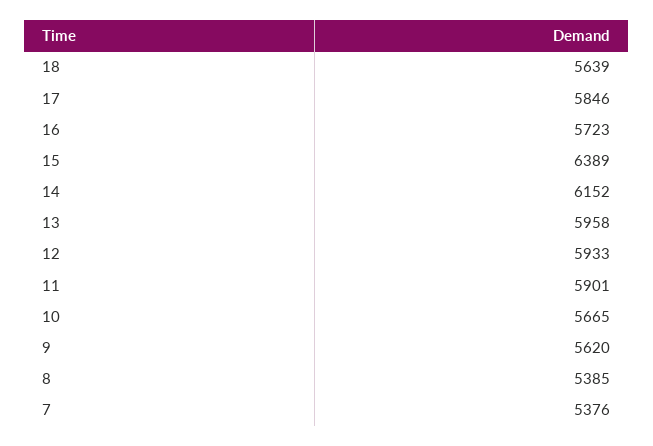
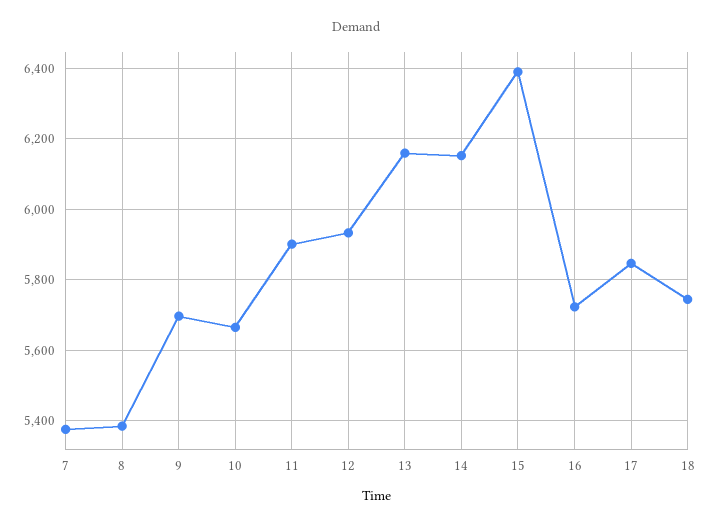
18: 5639 -> 5740
13: 5958 -> 6160
9: 5620 -> 5700

